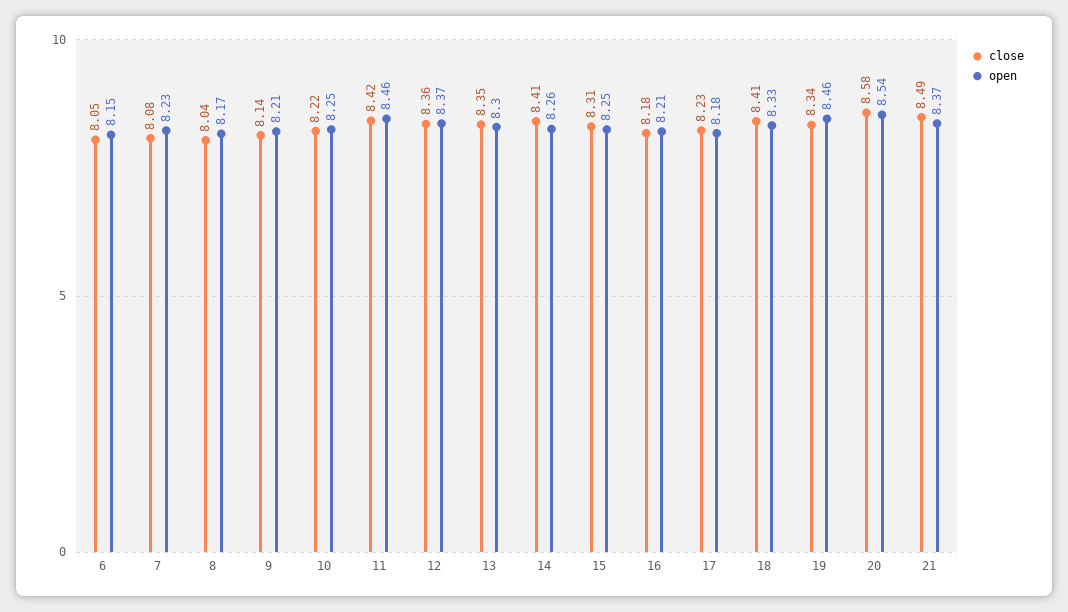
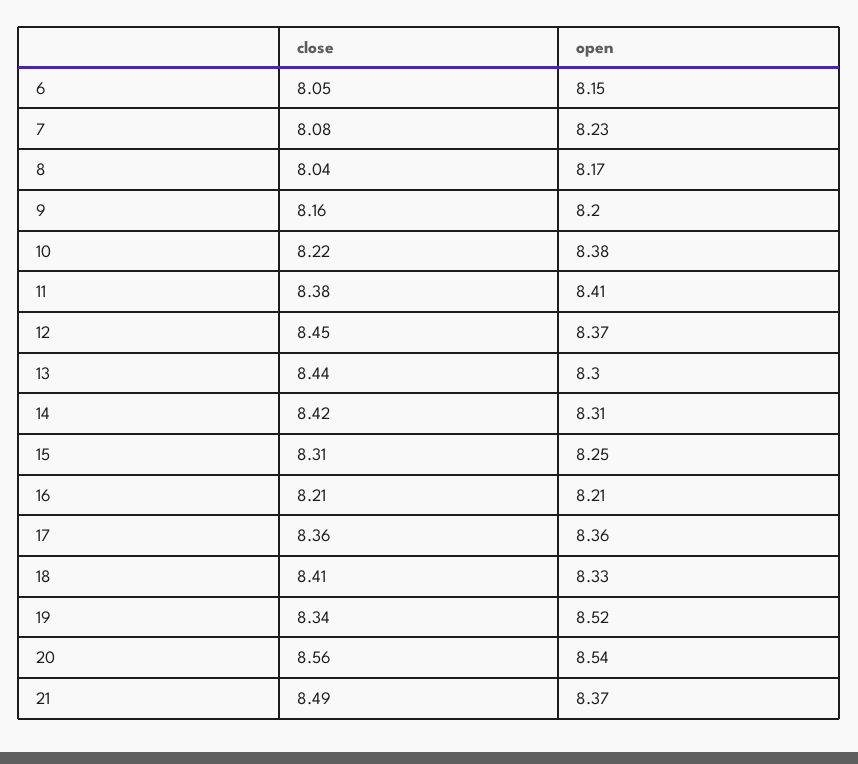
close, 9: 8.14 -> 8.16
open, 9: 8.21 -> 8.2
open, 10: 8.25 -> 8.38
close, 11: 8.42 -> 8.38
open, 11: 8.46 -> 8.41
close, 12: 8.36 -> 8.45
close, 13: 8.35 -> 8.44
close, 14: 8.41 -> 8.42
open, 14: 8.26 -> 8.31
close, 16: 8.18 -> 8.21
close, 17: 8.23 -> 8.36
open, 17: 8.18 -> 8.36
open, 19: 8.46 -> 8.52
close, 20: 8.58 -> 8.56

